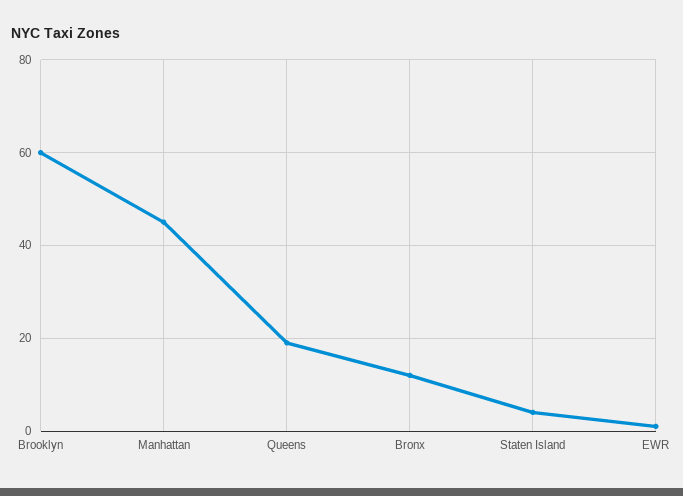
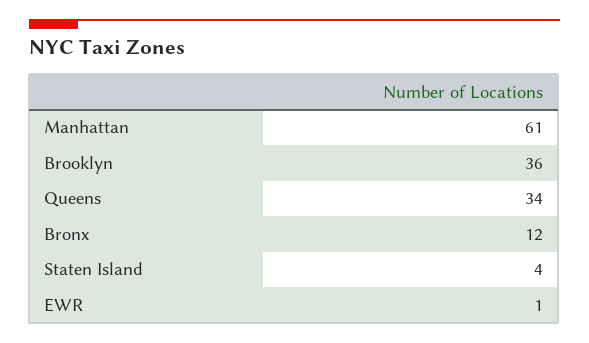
Brooklyn: 60 -> 36
Manhattan: 45 -> 61
Queens: 20 -> 34

